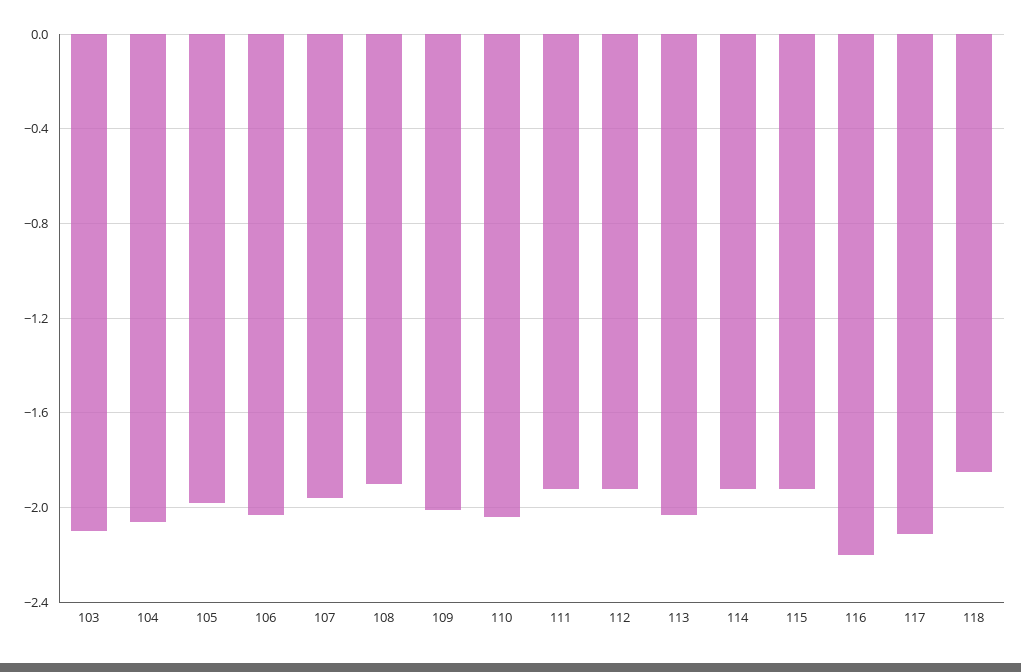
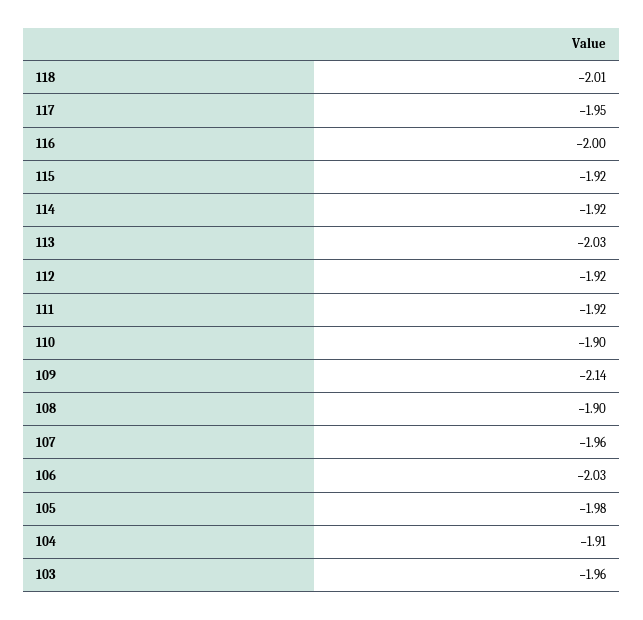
103: -2.1 -> -1.96
104: -2.05 -> -1.91
109: -2 -> -2.14
110: -2.05 -> -1.9
116: -2.2 -> -2
117: -2.1 -> -1.95
118: -1.85 -> -2.01

